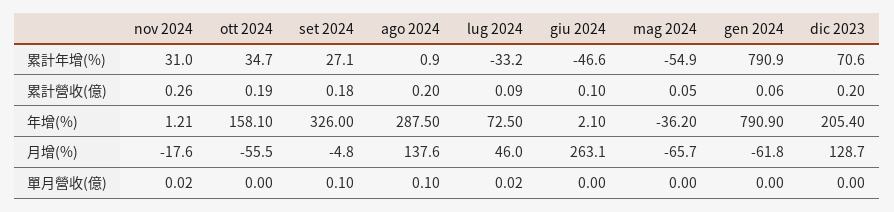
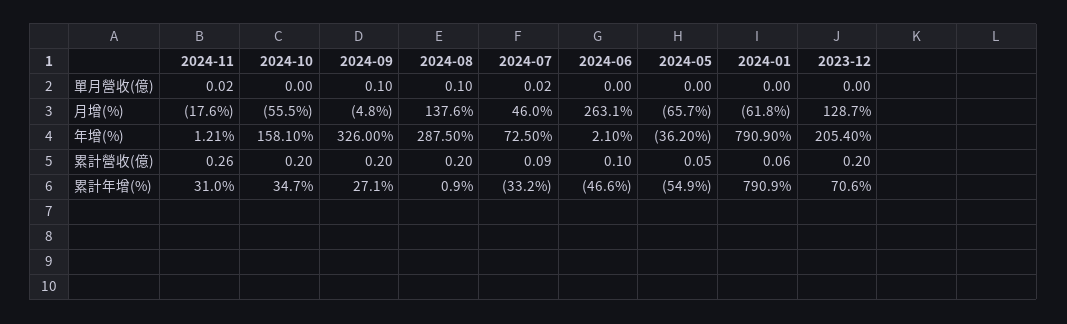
ott 2024, 累計營收(億): 0.19 -> 0.2
set 2024, 累計營收(億): 0.18 -> 0.2

